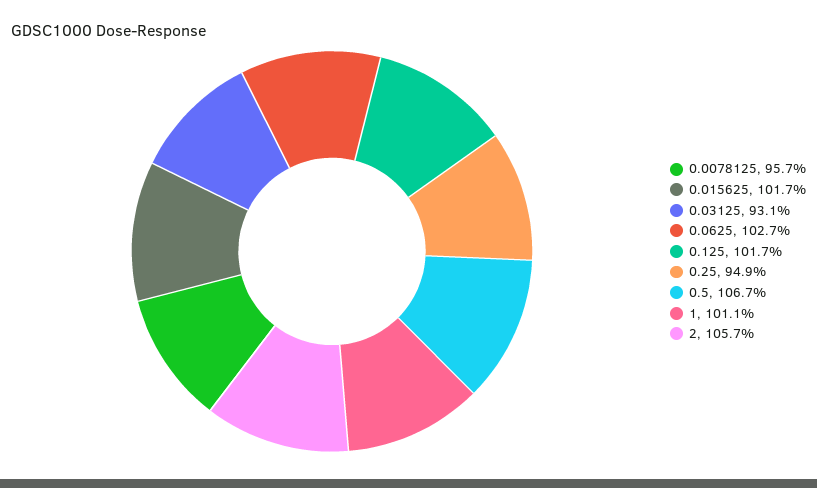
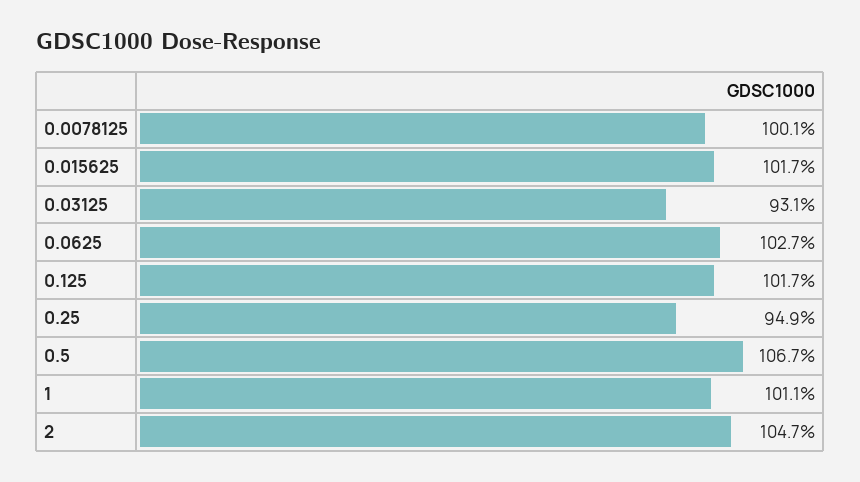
0.0078125: 95.7 -> 100.1
2: 105.7 -> 104.7

